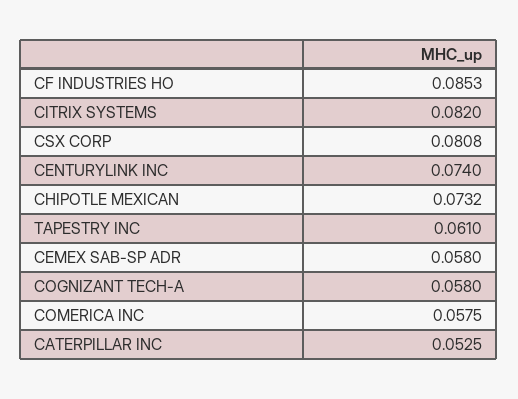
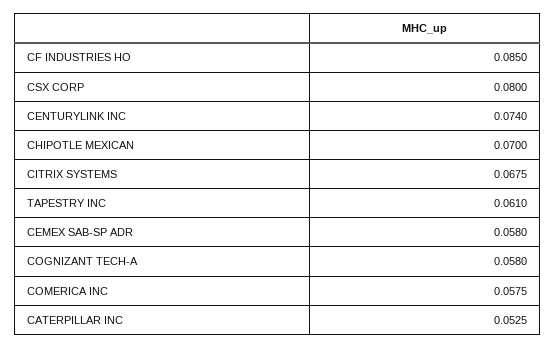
CF INDUSTRIES HO: 0.0853 -> 0.085
CITRIX SYSTEMS: 0.082 -> 0.0675
CSX CORP: 0.0808 -> 0.08
CHIPOTLE MEXICAN: 0.0732 -> 0.07

